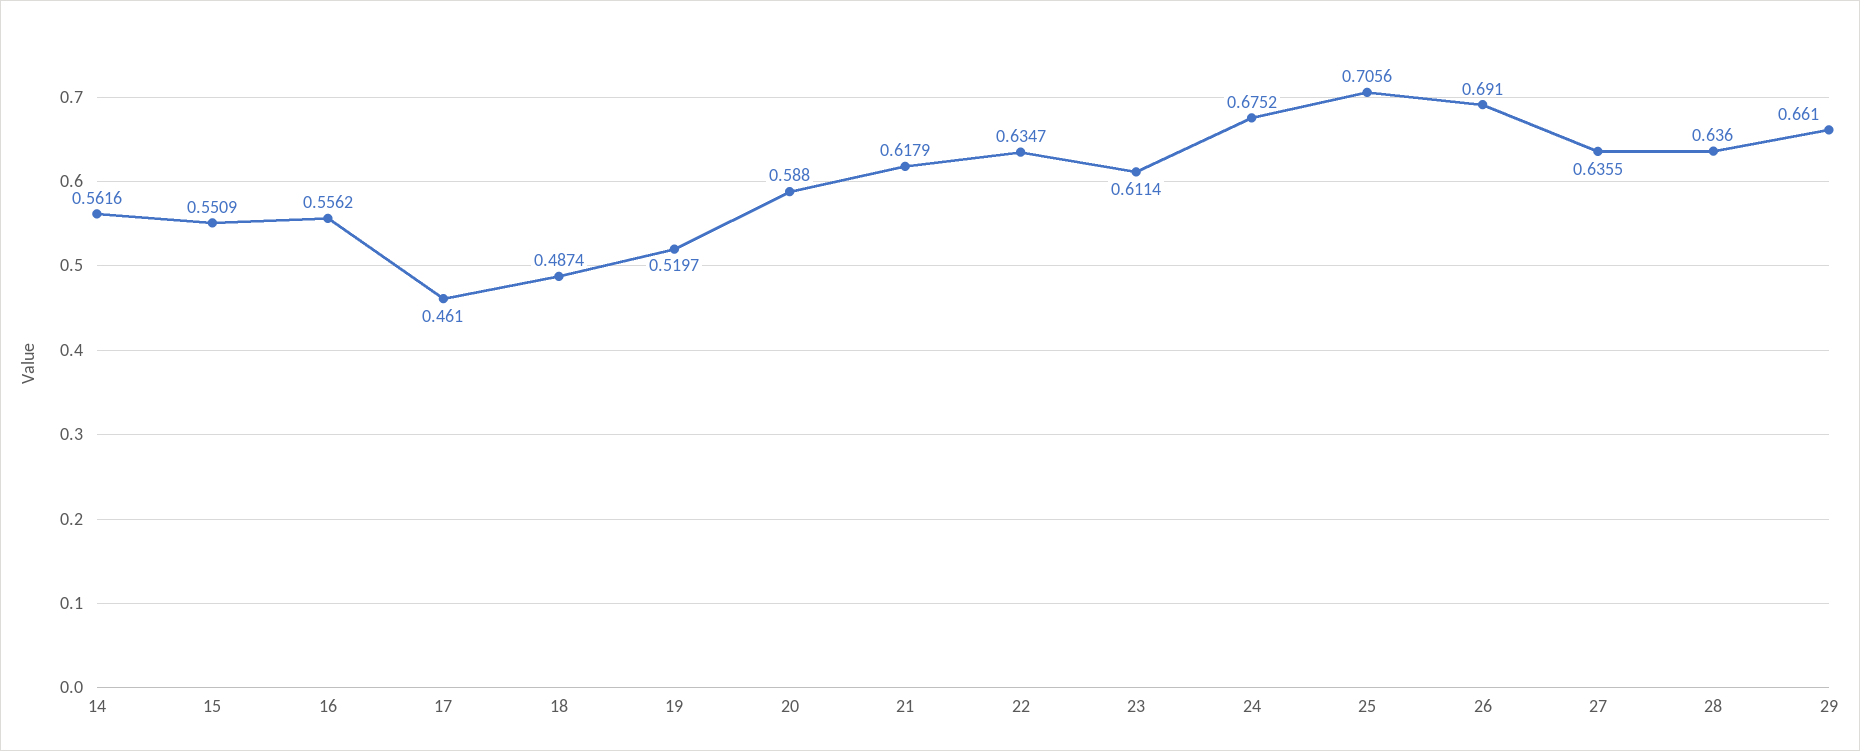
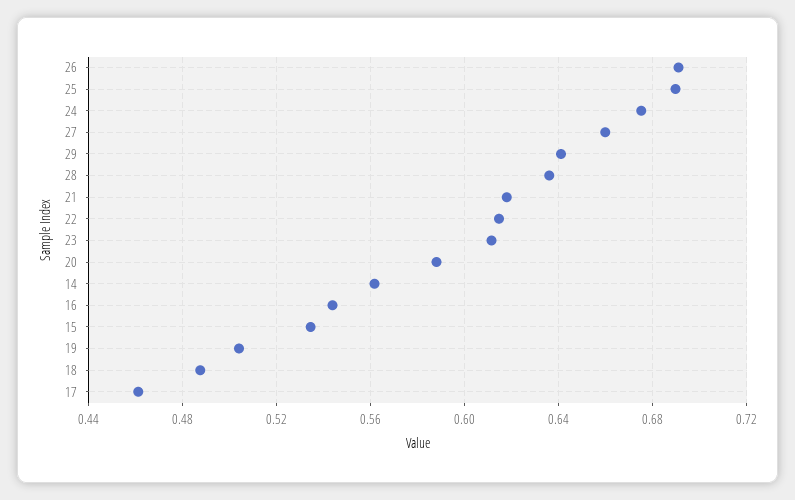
15: 0.5509 -> 0.535
16: 0.5562 -> 0.545
19: 0.5197 -> 0.505
22: 0.6347 -> 0.615
25: 0.7056 -> 0.69
27: 0.6355 -> 0.66
29: 0.661 -> 0.64

